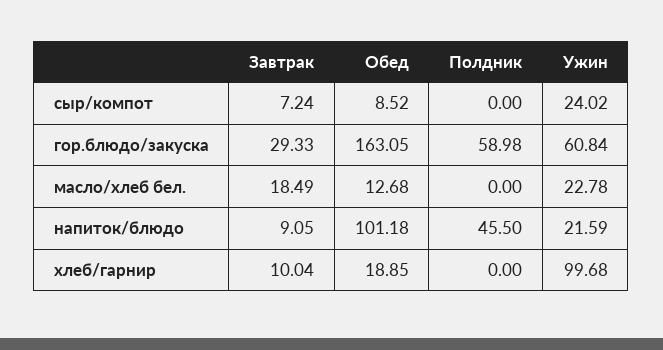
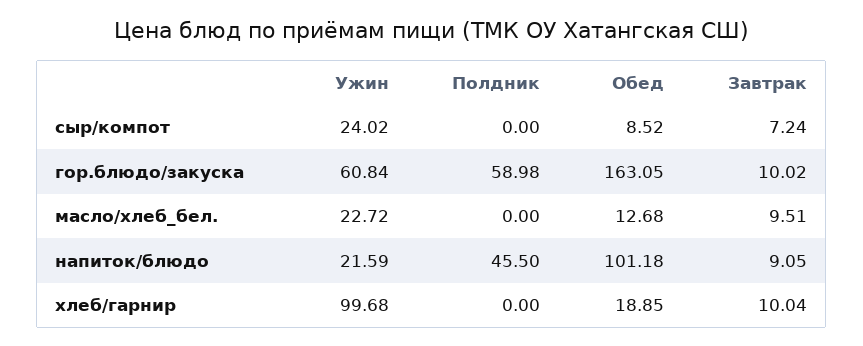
Завтрак, гор.блюдо/закуска: 29.33 -> 10.02
Завтрак, масло/хлеб бел.: 18.49 -> 9.51
Ужин, масло/хлеб бел.: 22.78 -> 22.72

